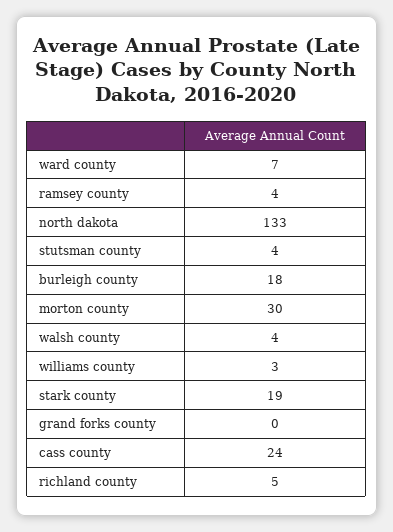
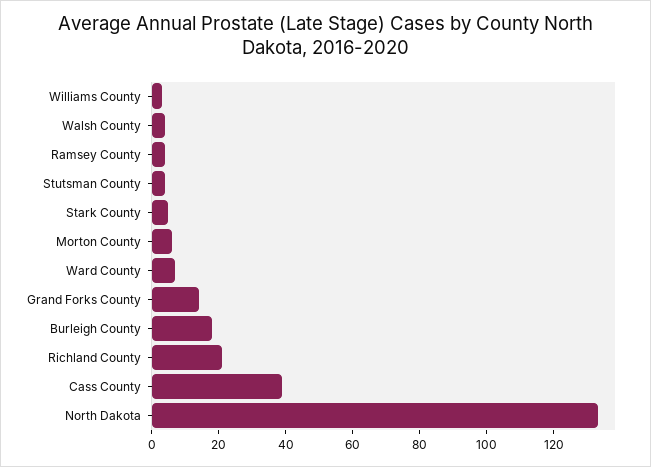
morton county: 30 -> 5
stark county: 19 -> 5
grand forks county: 0 -> 15
cass county: 24 -> 40
richland county: 5 -> 20

